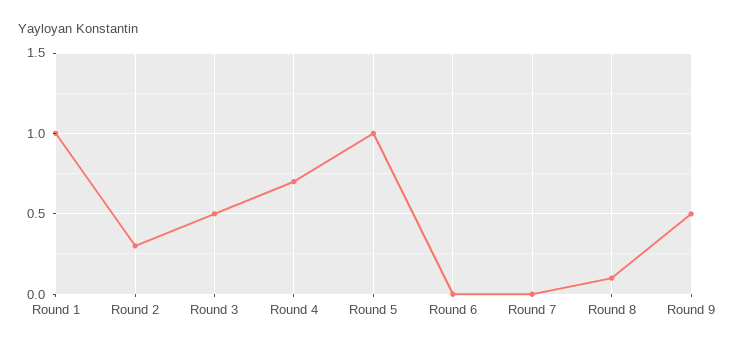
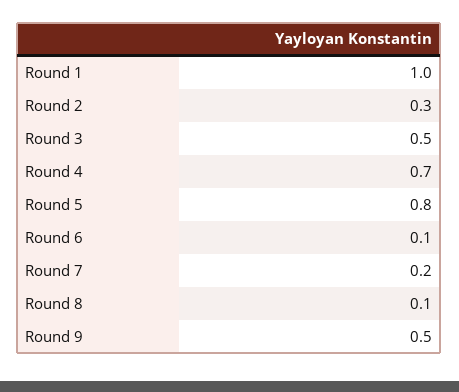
Round 5: 1 -> 0.8
Round 6: 0 -> 0.1
Round 7: 0 -> 0.2

